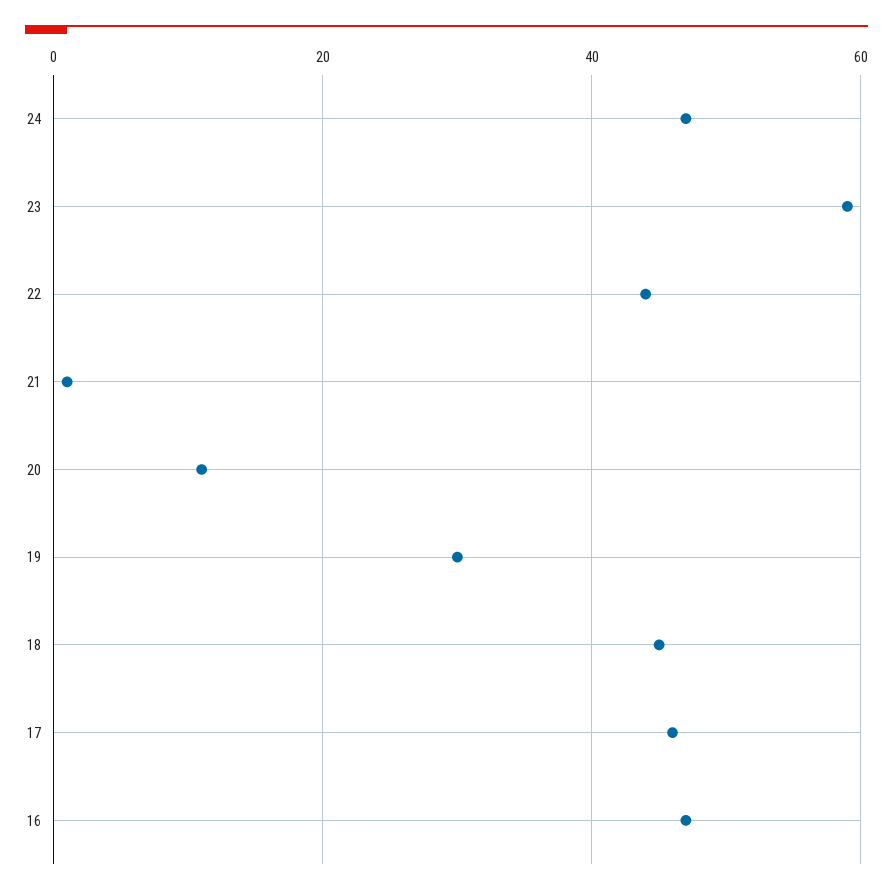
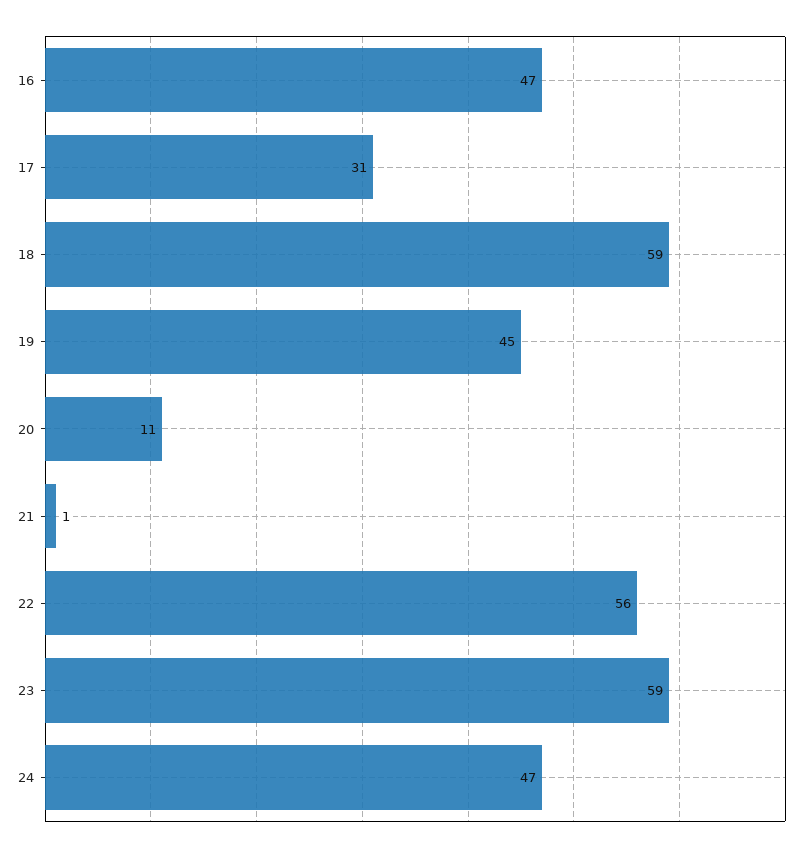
22: 45 -> 56
19: 30 -> 45
18: 45 -> 59
17: 45 -> 31

